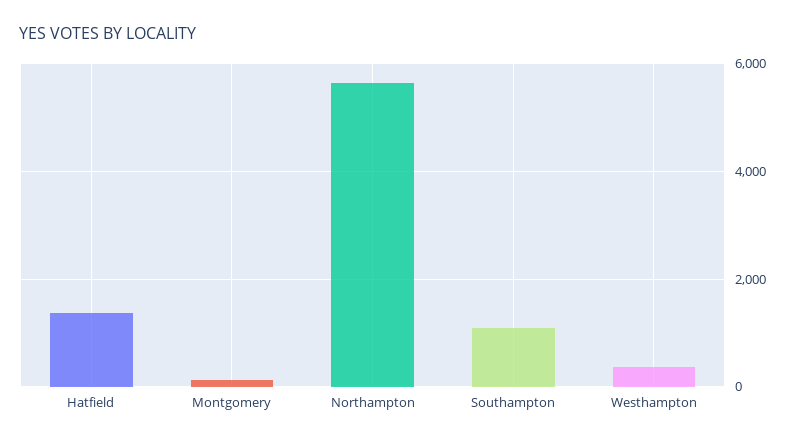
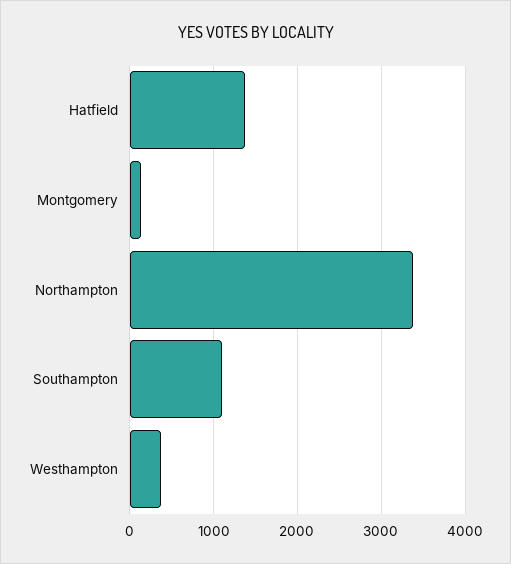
Northampton: 5600 -> 3400

